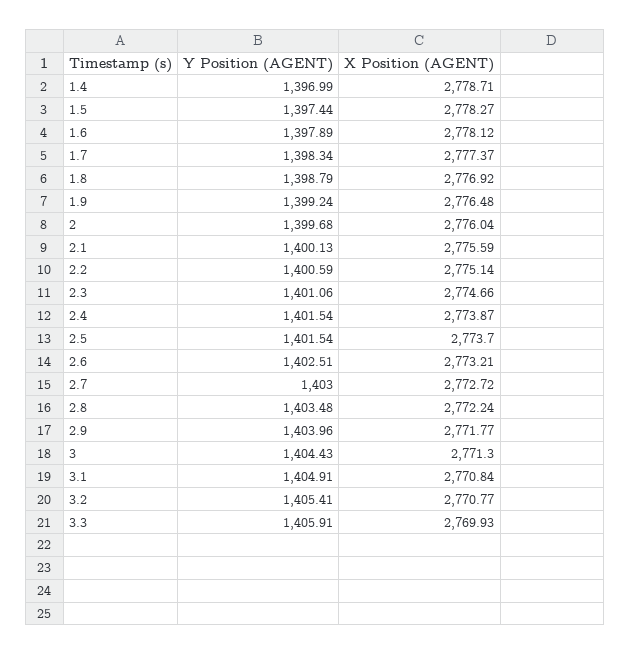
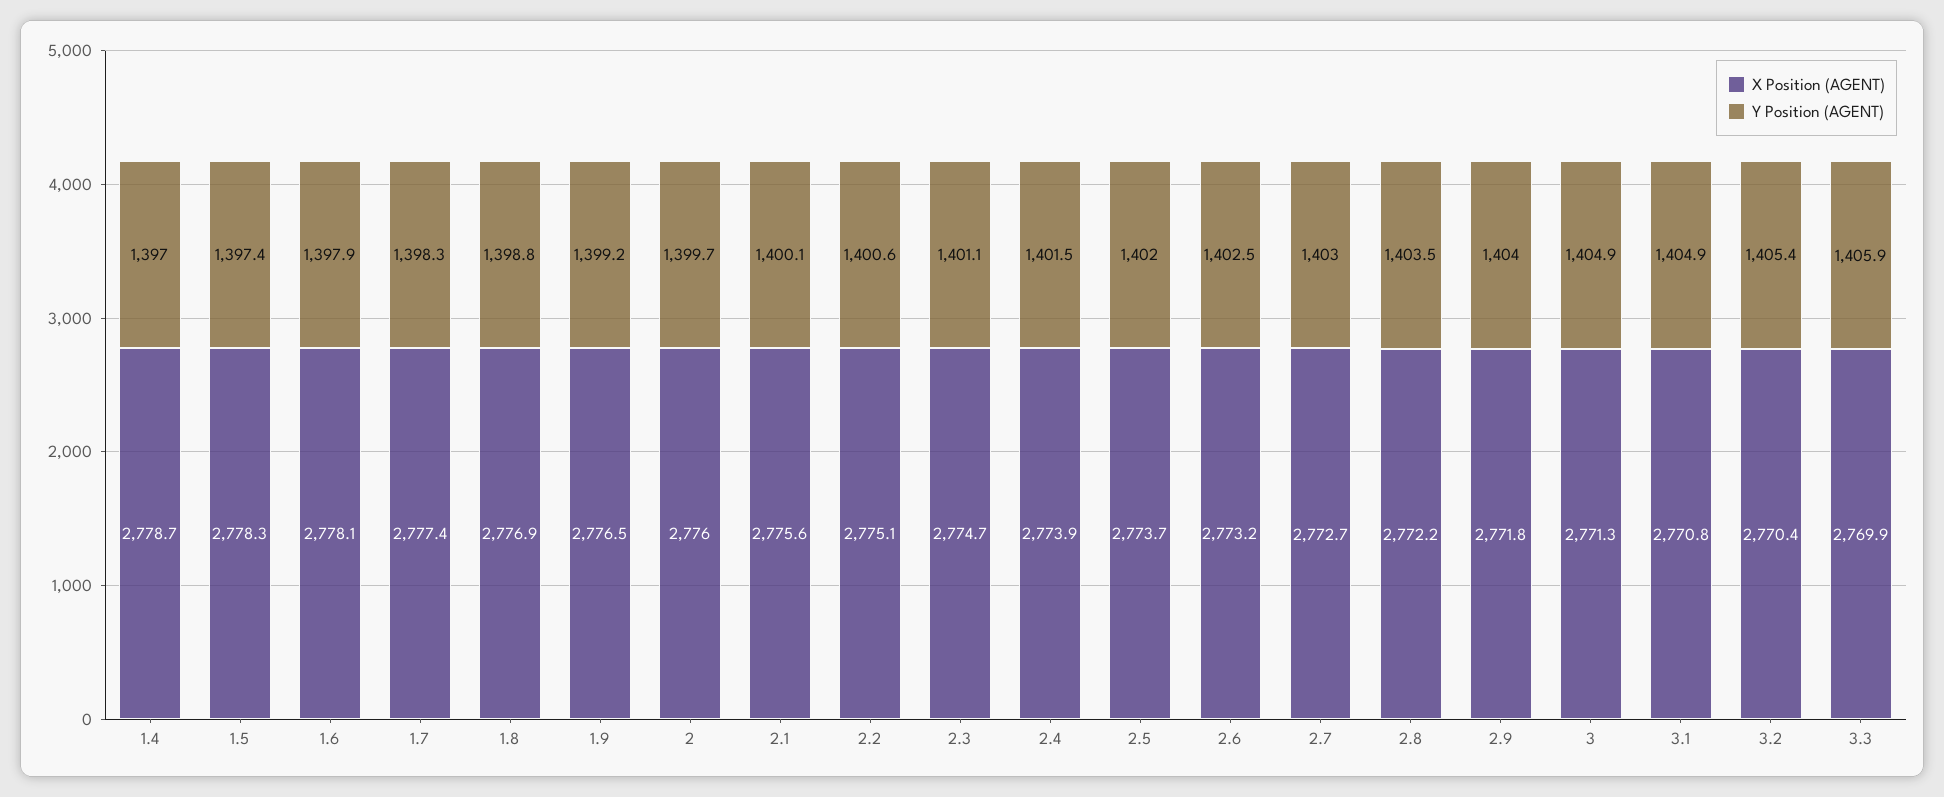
Y Position (AGENT), 2.5: 1401.54 -> 1402
Y Position (AGENT), 3: 1404.43 -> 1404.9
X Position (AGENT), 3.2: 2770.77 -> 2770.4

